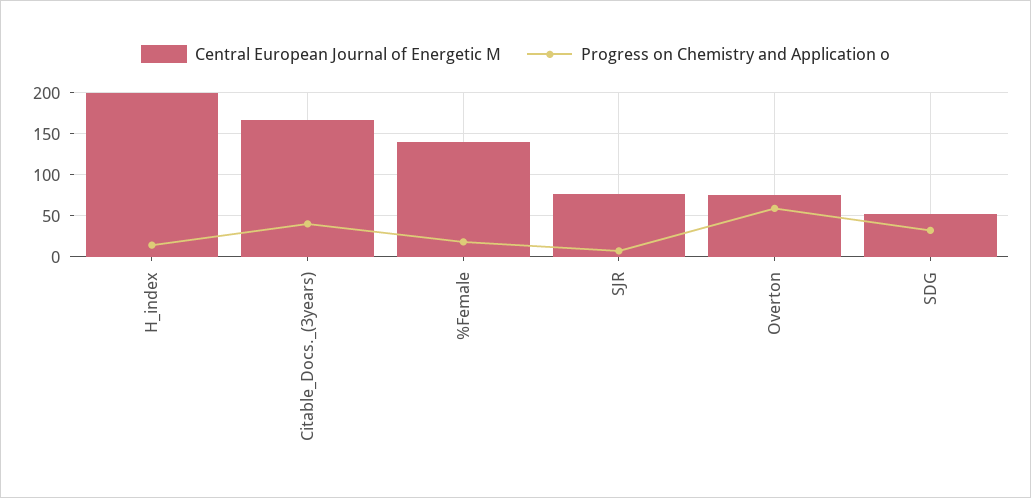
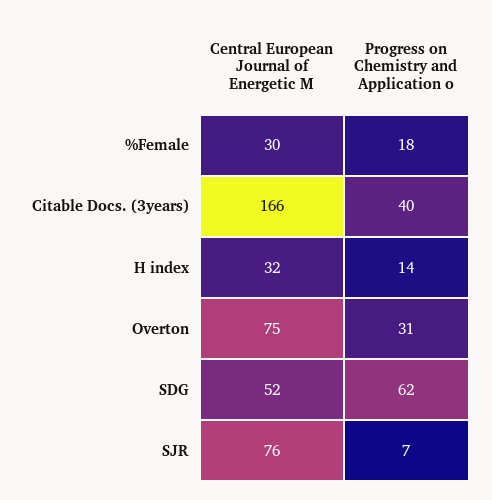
Central European Journal of Energetic M, H_index: 200 -> 32
Central European Journal of Energetic M, %Female: 140 -> 30
Progress on Chemistry and Application o, Overton: 60 -> 31
Progress on Chemistry and Application o, SDG: 30 -> 62

